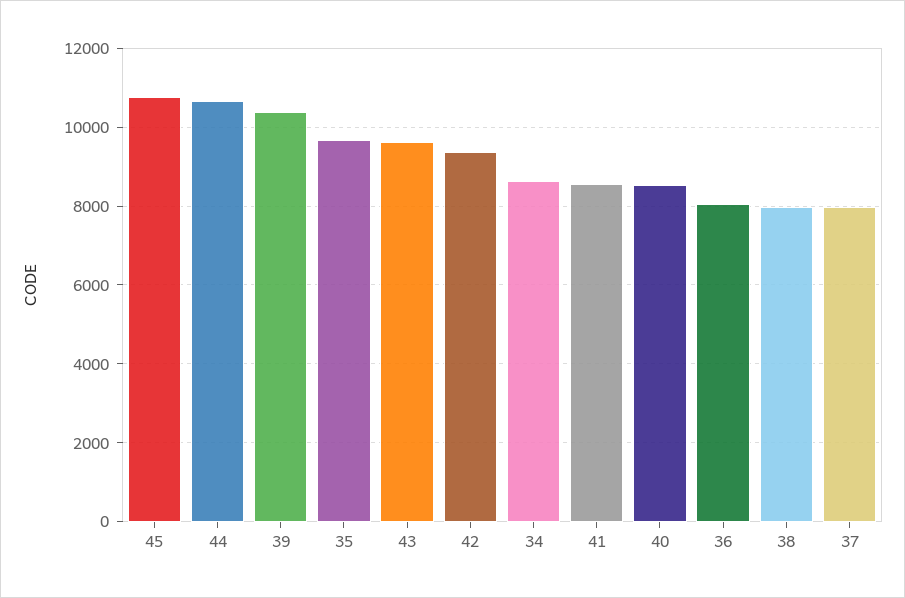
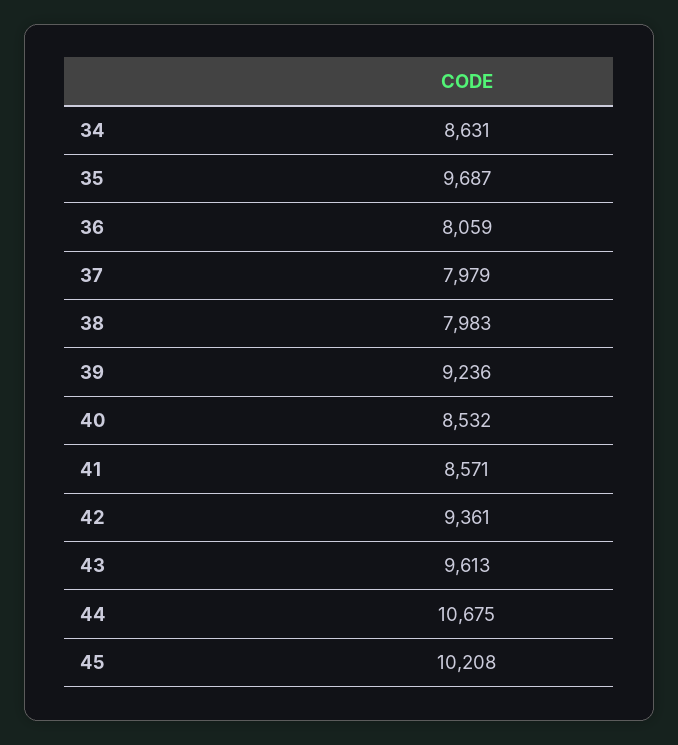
45: 10800 -> 10208
39: 10400 -> 9236

